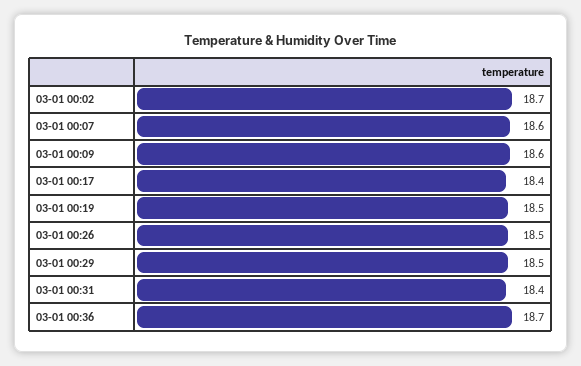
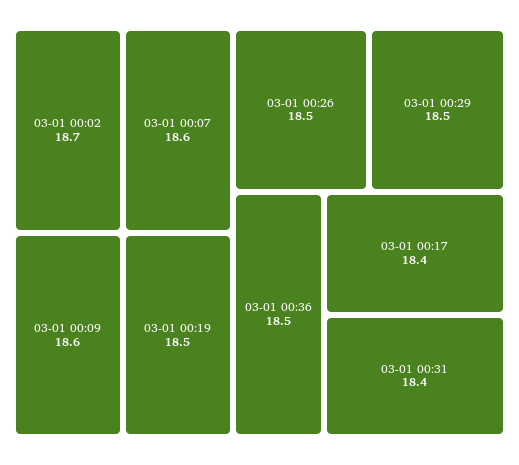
03-01 00:36: 18.7 -> 18.5

